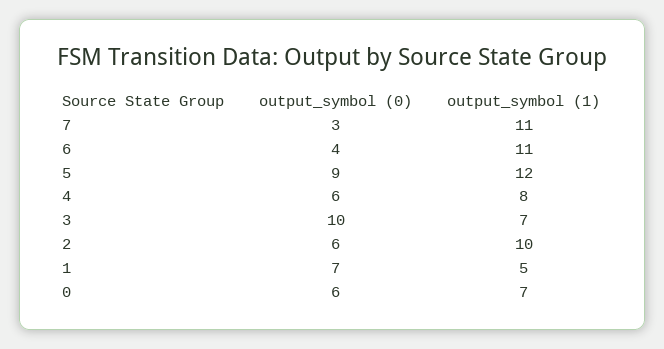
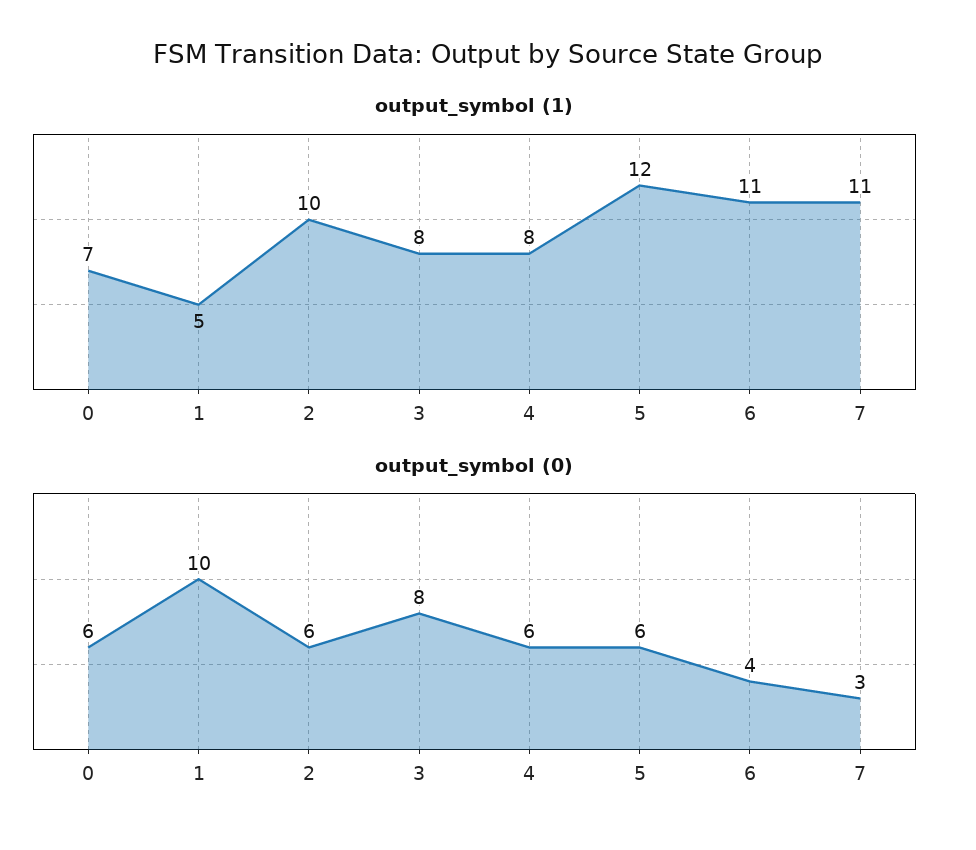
output_symbol (0), 5: 9 -> 6
output_symbol (0), 3: 10 -> 8
output_symbol (1), 3: 7 -> 8
output_symbol (0), 1: 7 -> 10

